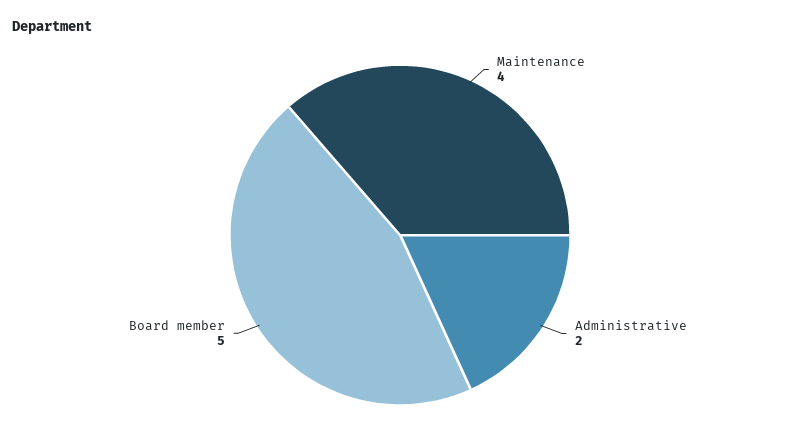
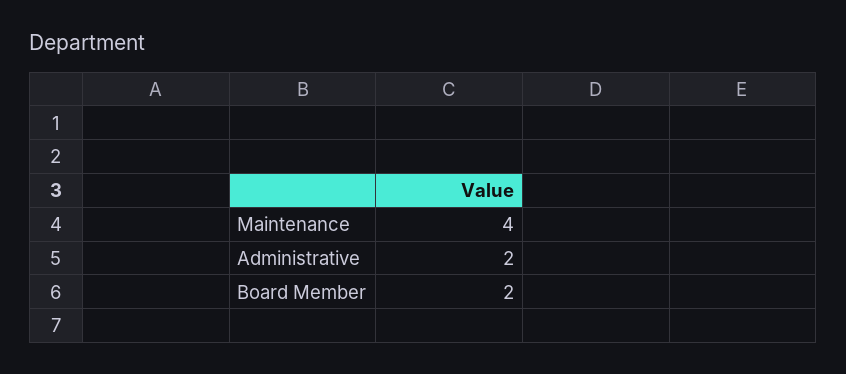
Board member: 5 -> 2

